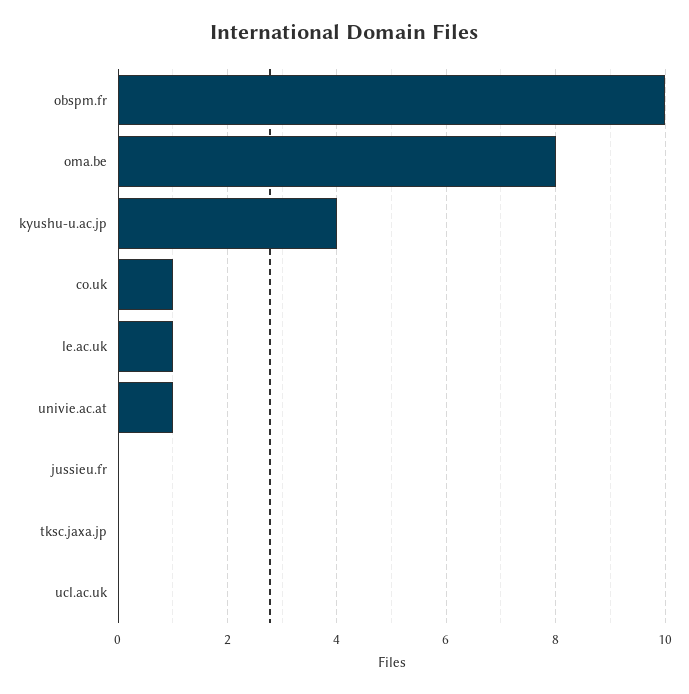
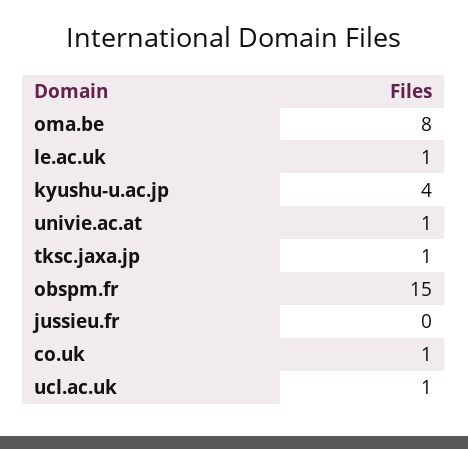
obspm.fr: 10 -> 15
tksc.jaxa.jp: 0 -> 1
ucl.ac.uk: 0 -> 1

